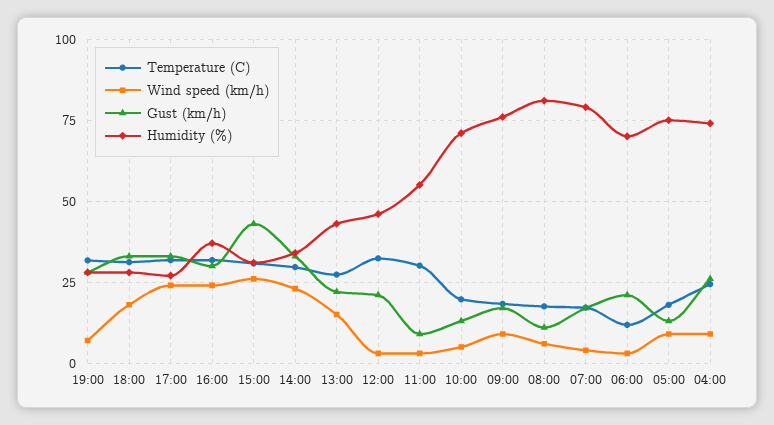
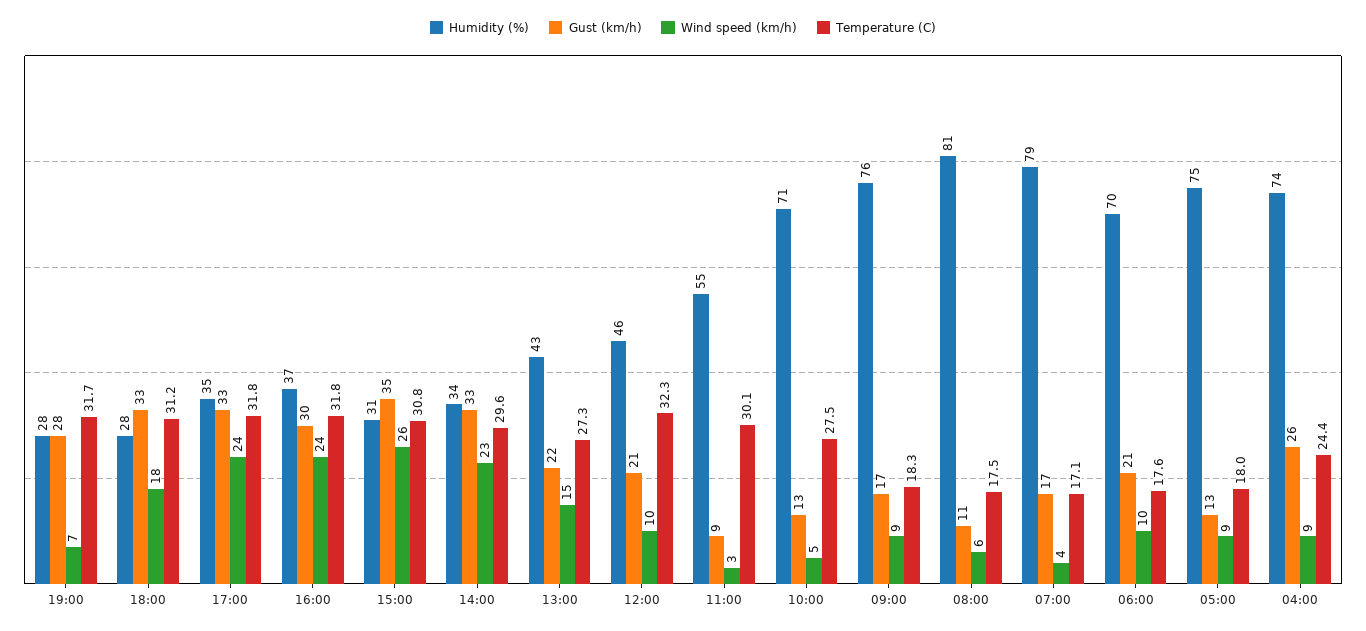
Humidity (%), 17:00: 27.5 -> 35
Gust (km/h), 15:00: 42.5 -> 35
Wind speed (km/h), 12:00: 2.5 -> 10
Temperature (C), 10:00: 20 -> 27.5
Temperature (C), 06:00: 12.5 -> 17.6
Wind speed (km/h), 06:00: 2.5 -> 10

